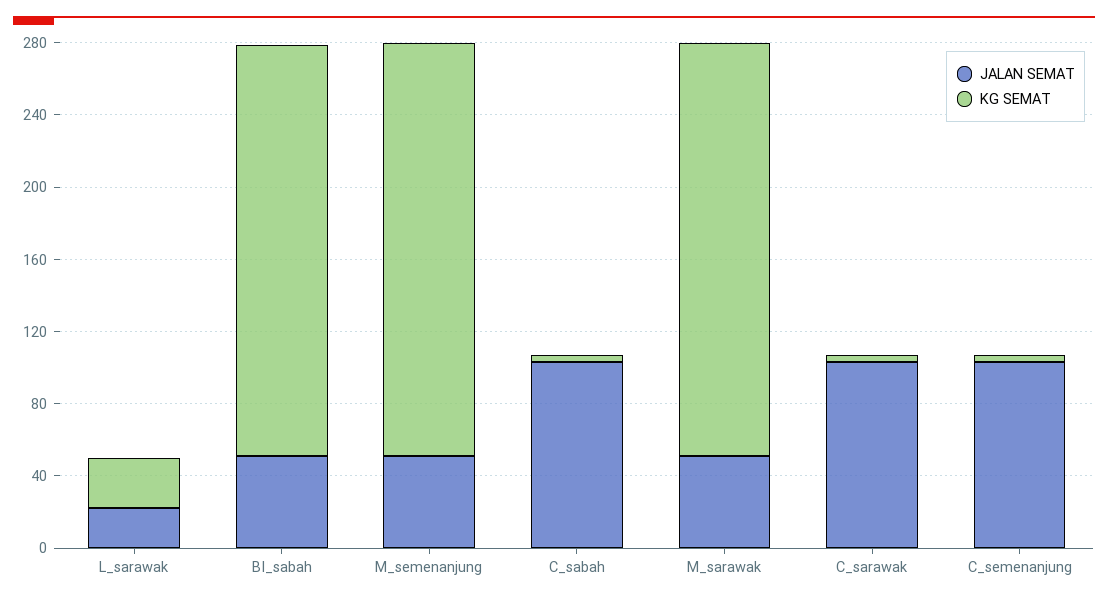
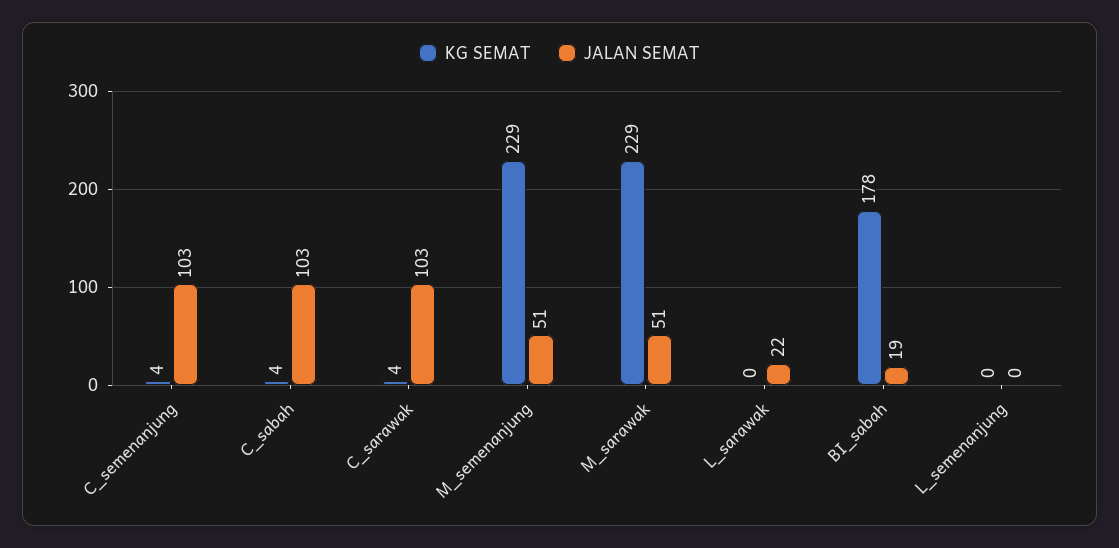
KG SEMAT, L_sarawak: 30 -> 0
JALAN SEMAT, BI_sabah: 50 -> 19
KG SEMAT, BI_sabah: 230 -> 178
KG SEMAT, L_semenanjung: none -> 0
JALAN SEMAT, L_semenanjung: none -> 0

